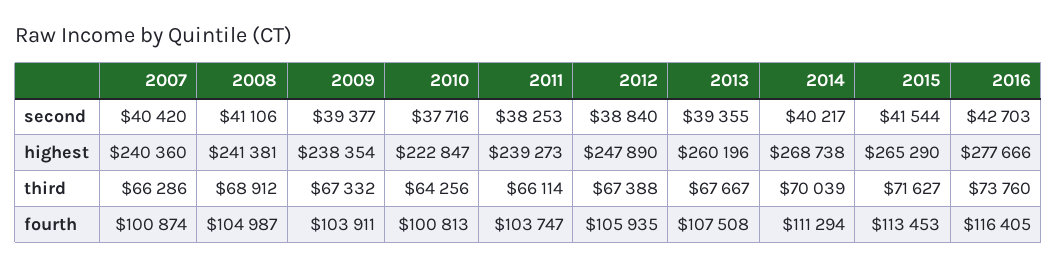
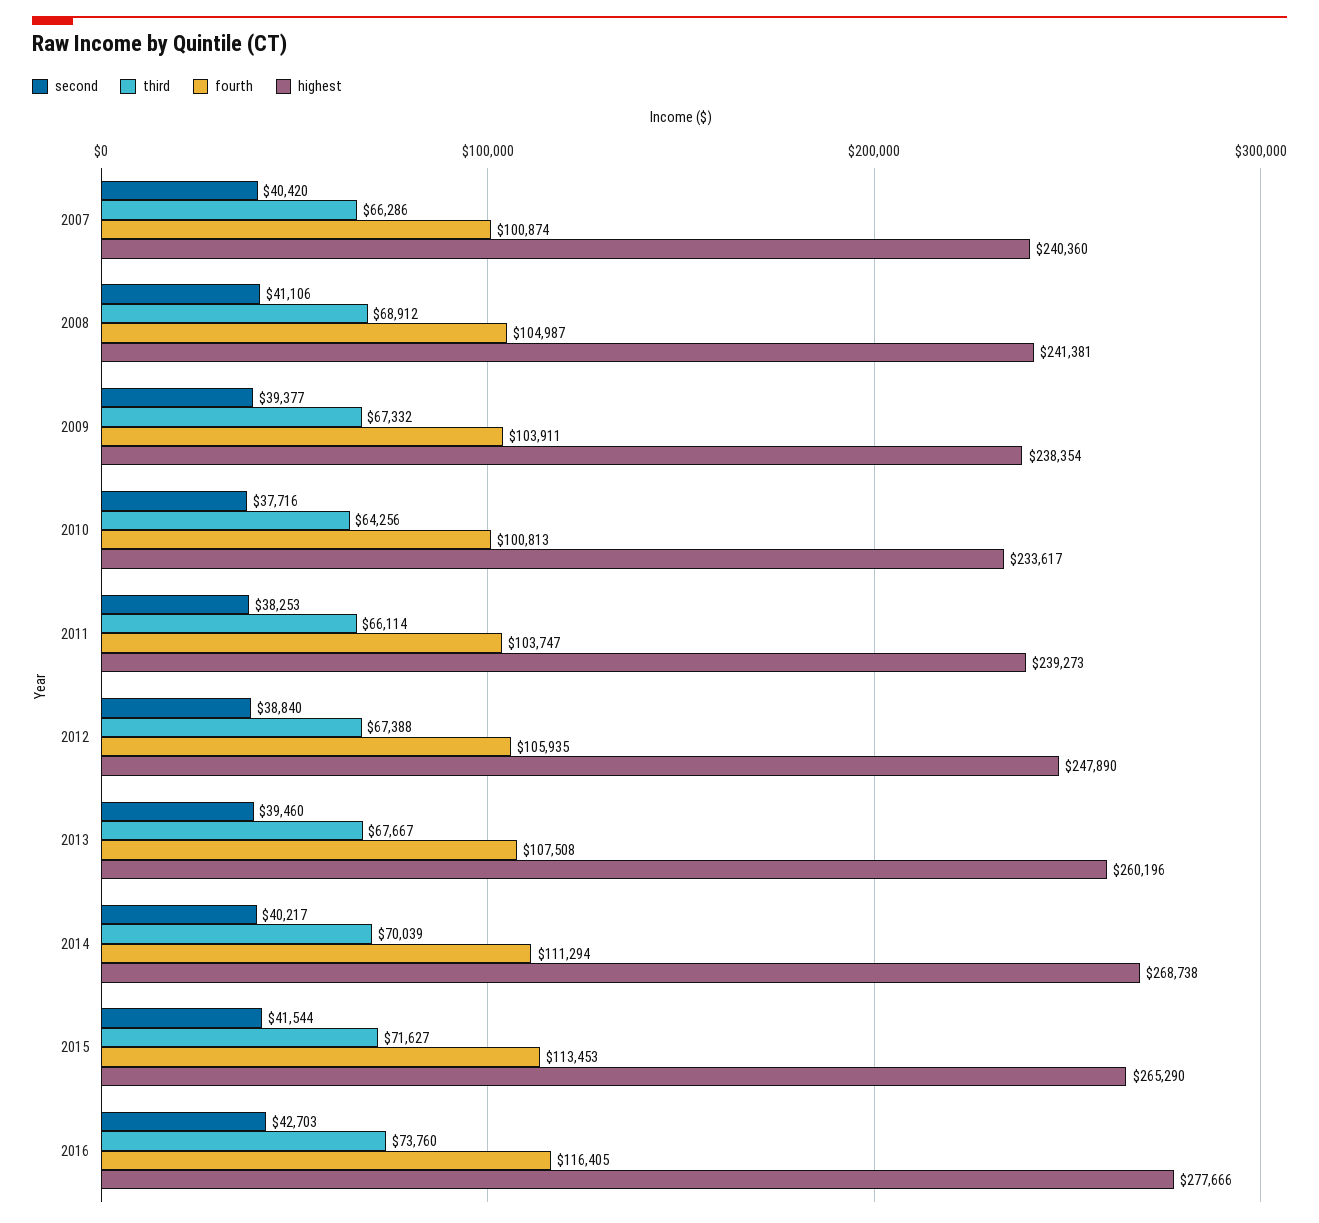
second, 2013: 39355 -> 39460
highest, 2010: 222847 -> 233617

